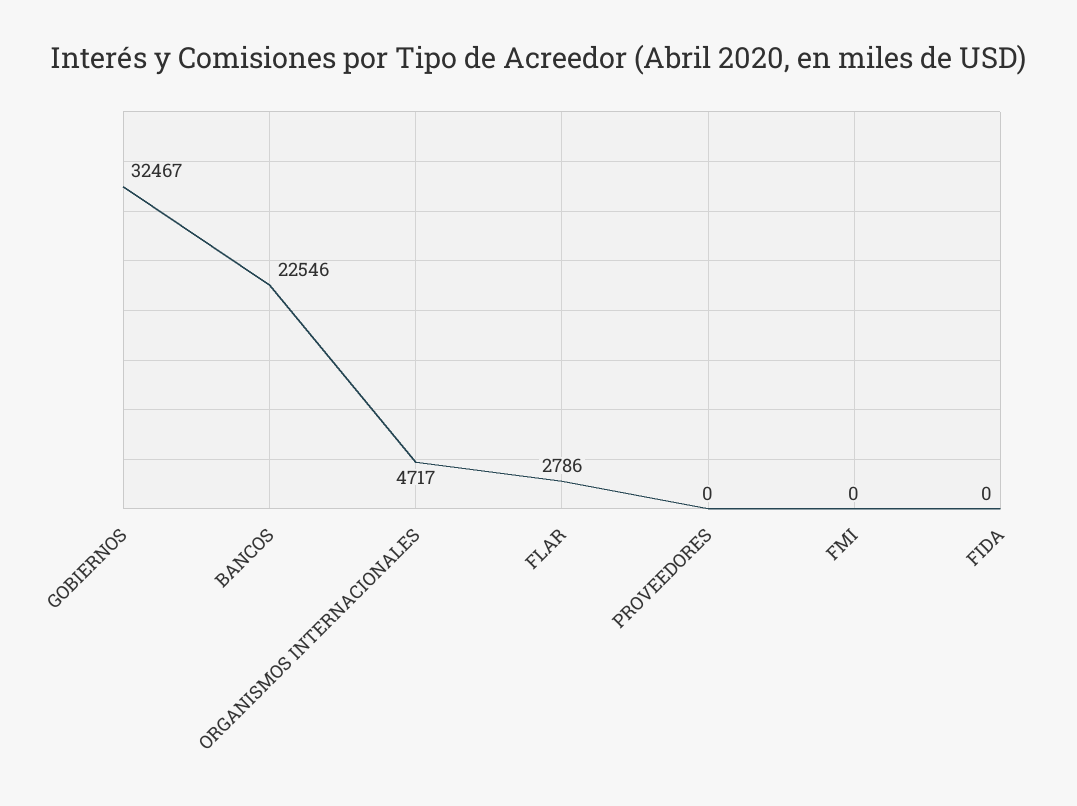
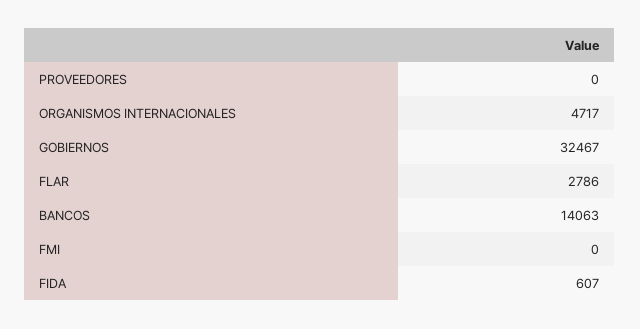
BANCOS: 22546 -> 14063
FIDA: 0 -> 607

